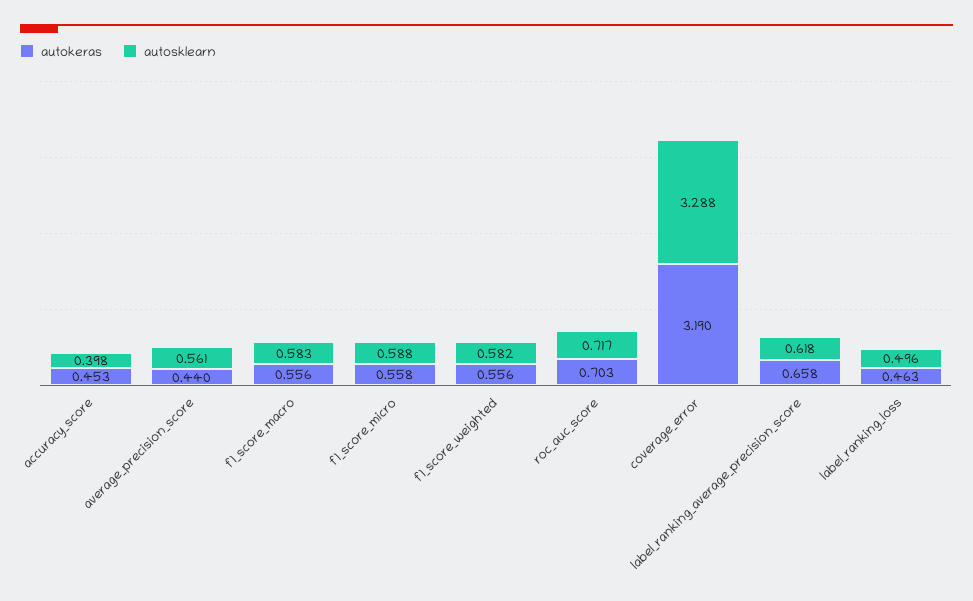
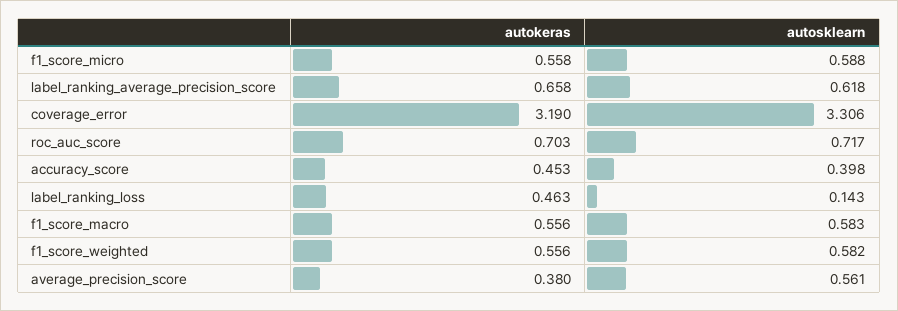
autokeras, average_precision_score: 0.44 -> 0.38
autosklearn, coverage_error: 3.288 -> 3.306
autosklearn, label_ranking_loss: 0.496 -> 0.143

